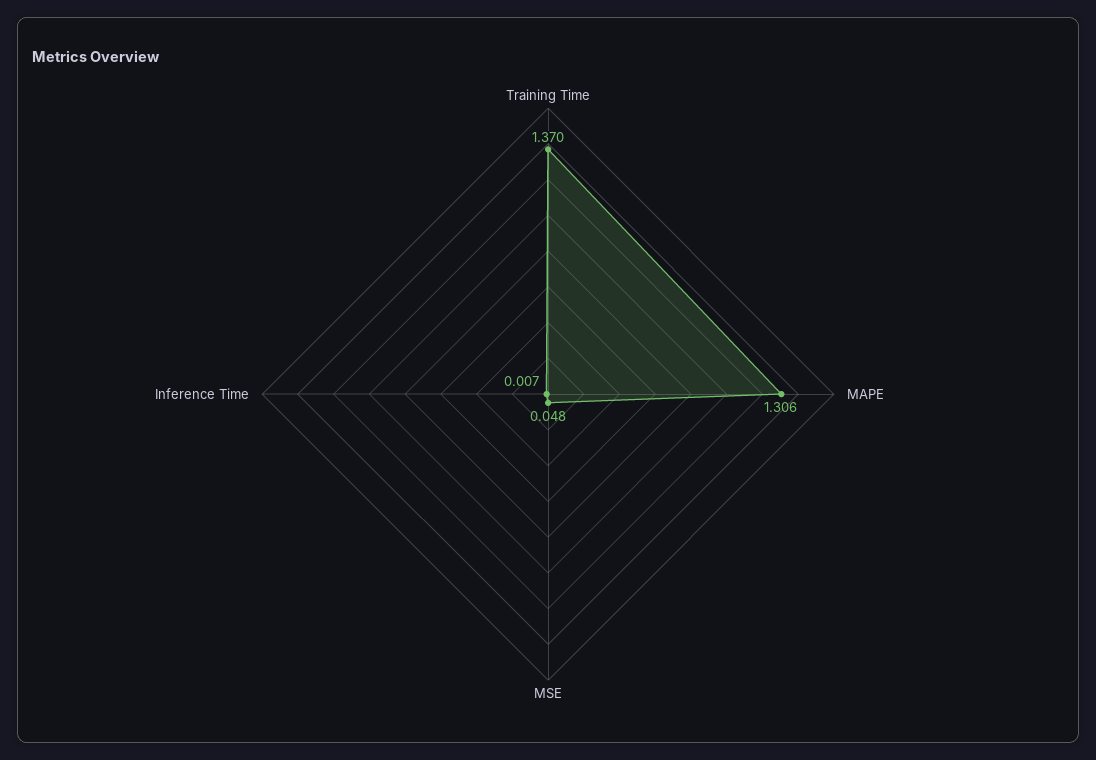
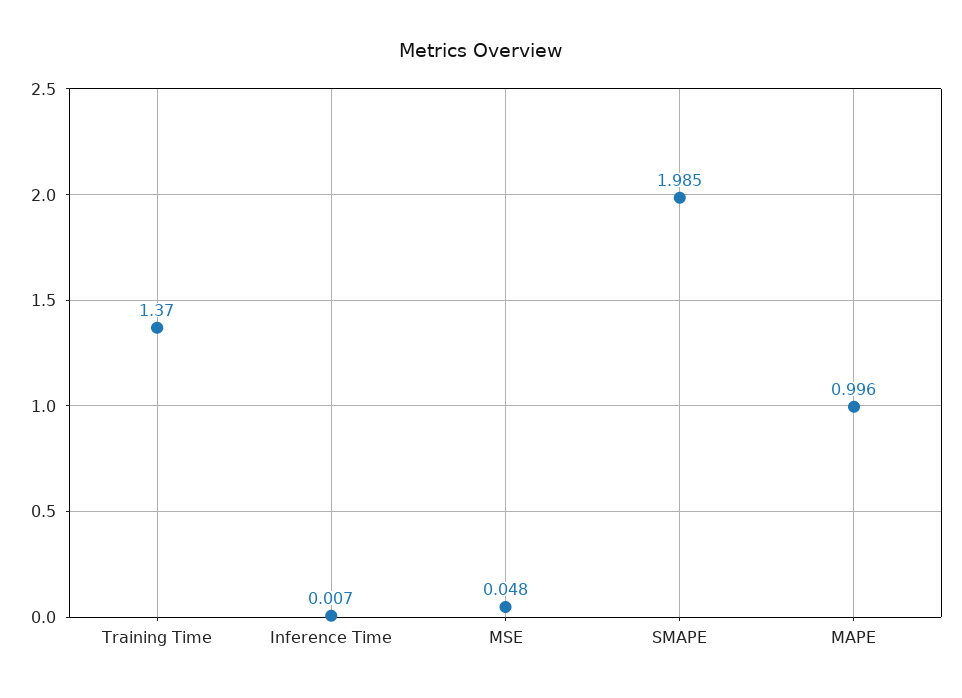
MAPE: 1.306 -> 0.996
SMAPE: none -> 1.985

